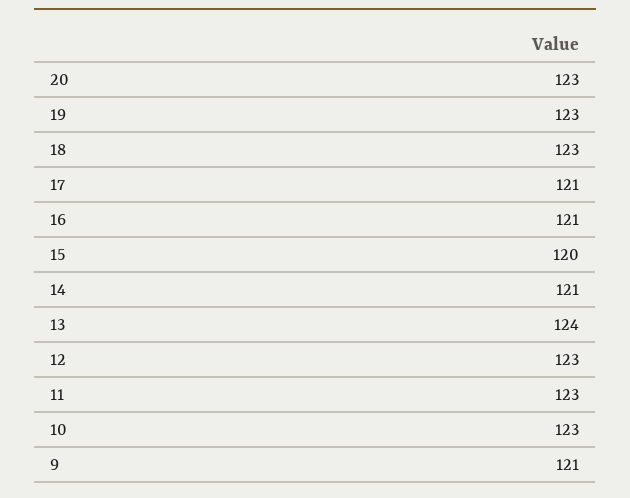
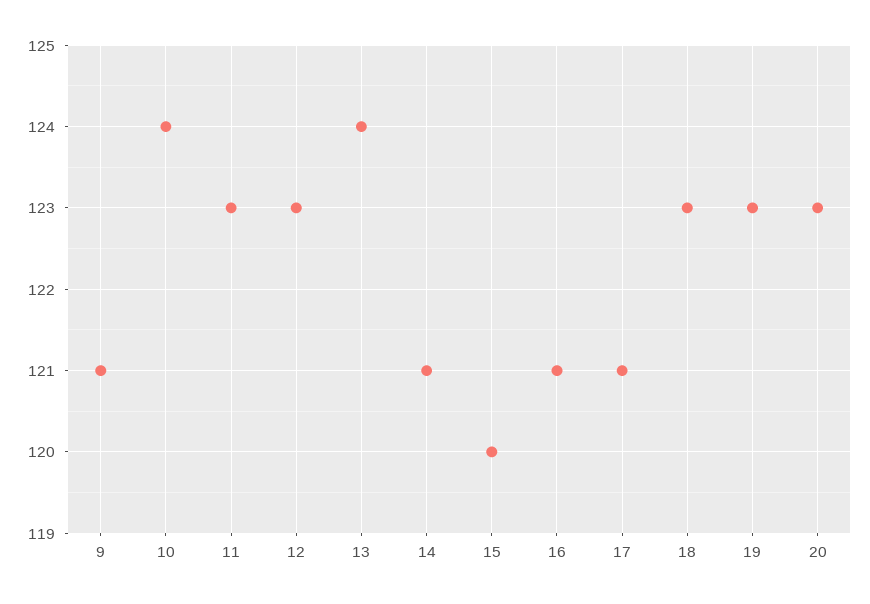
10: 123 -> 124

